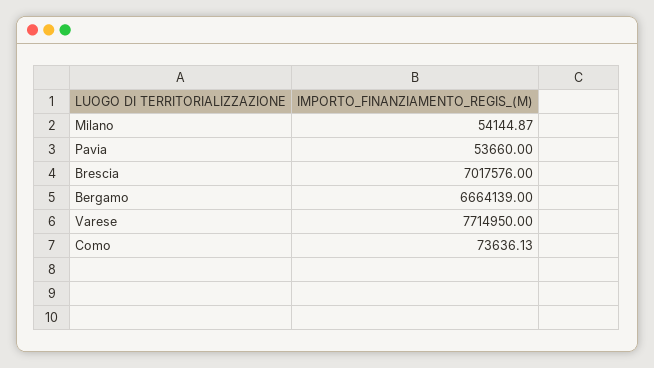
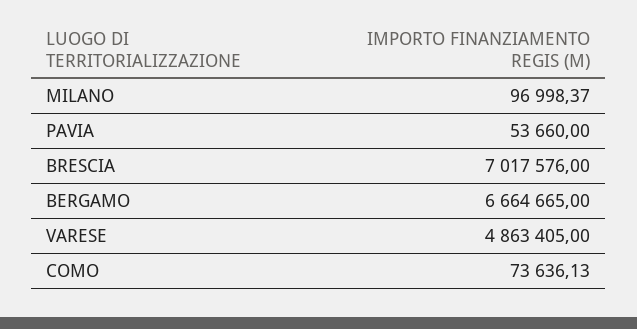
Milano: 54144.87 -> 96998.37
Bergamo: 6664139 -> 6664665
Varese: 7714950 -> 4863405

